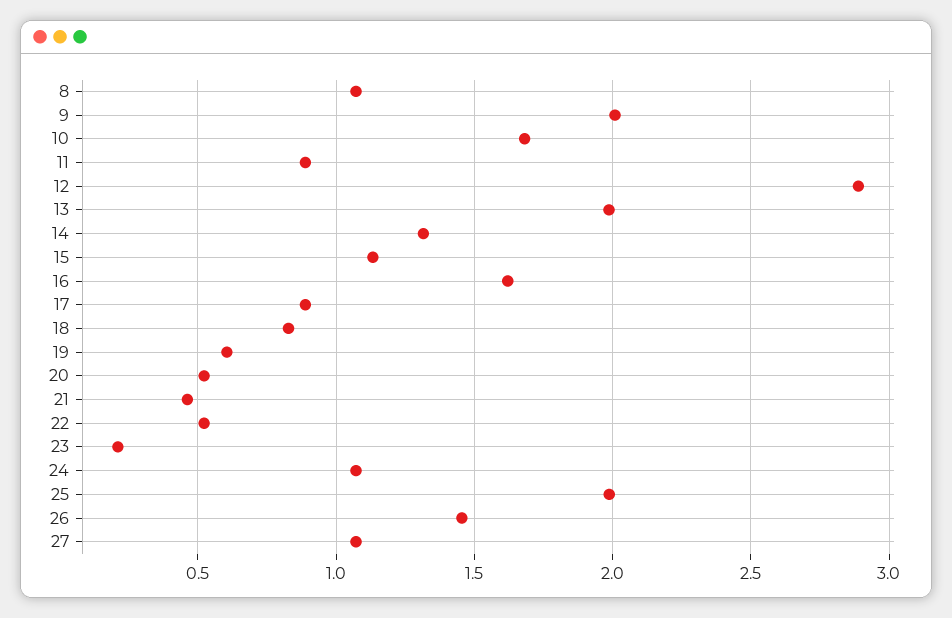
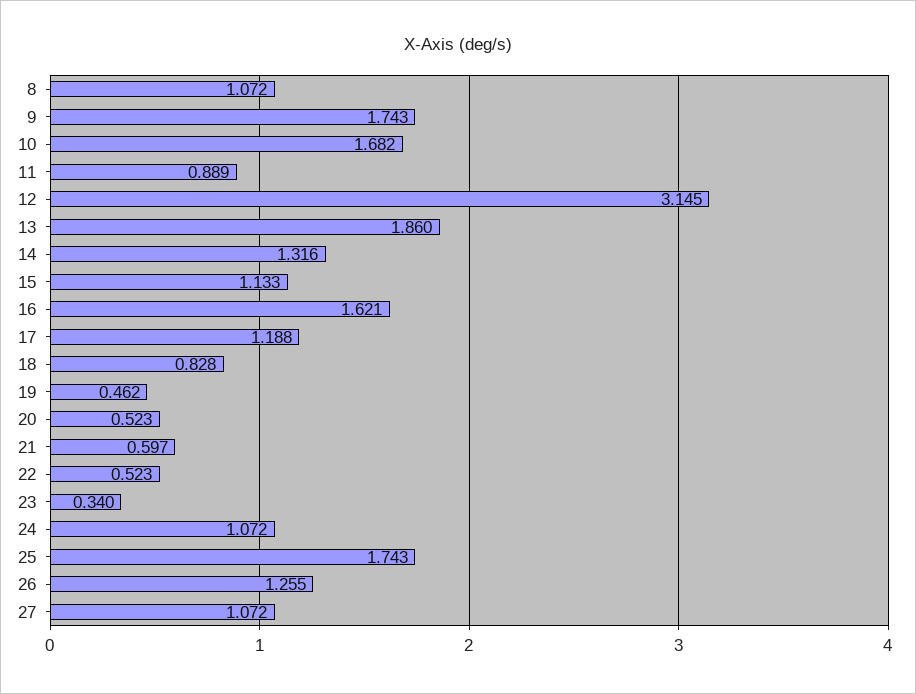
9: 2 -> 1.743
12: 2.9 -> 3.145
13: 2 -> 1.86
17: 0.9 -> 1.188
19: 0.6 -> 0.462
21: 0.45 -> 0.597
23: 0.2 -> 0.34
25: 2 -> 1.743
26: 1.45 -> 1.255

